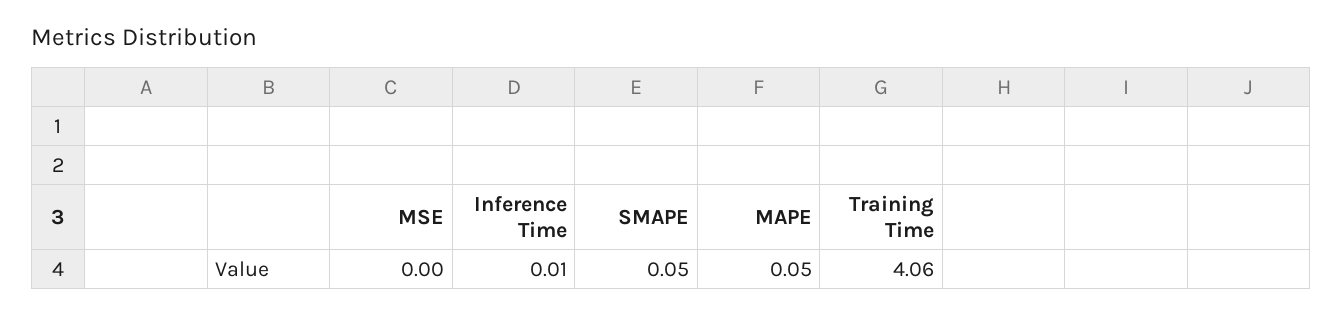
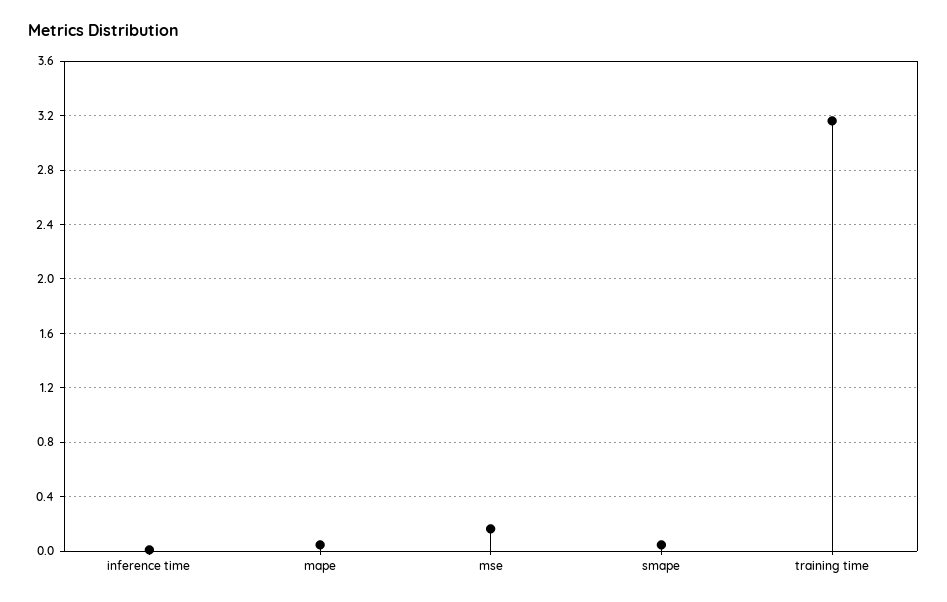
MSE: 0 -> 0.15
Training Time: 4.06 -> 3.15

